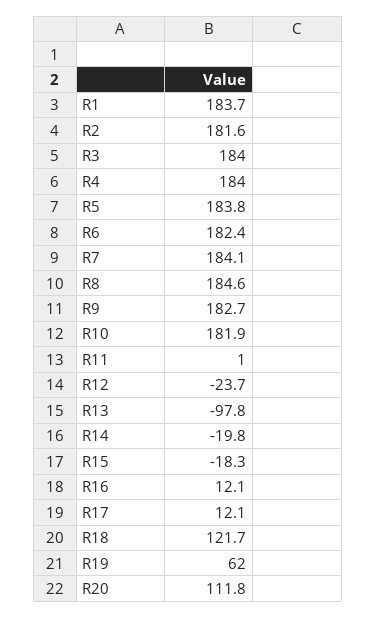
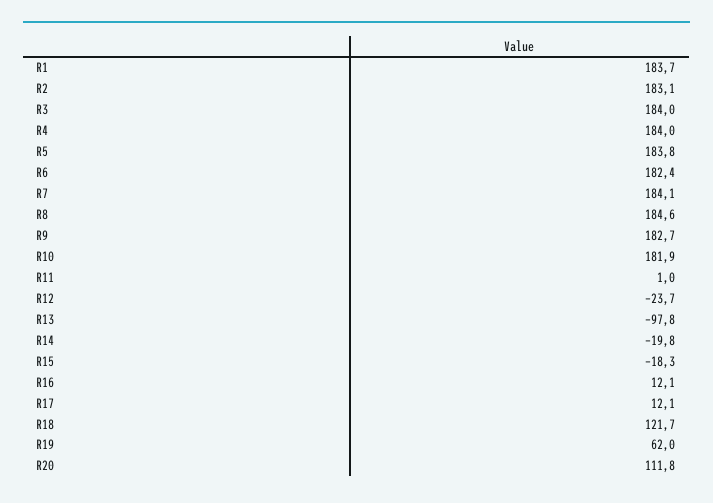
R2: 181.6 -> 183.1

